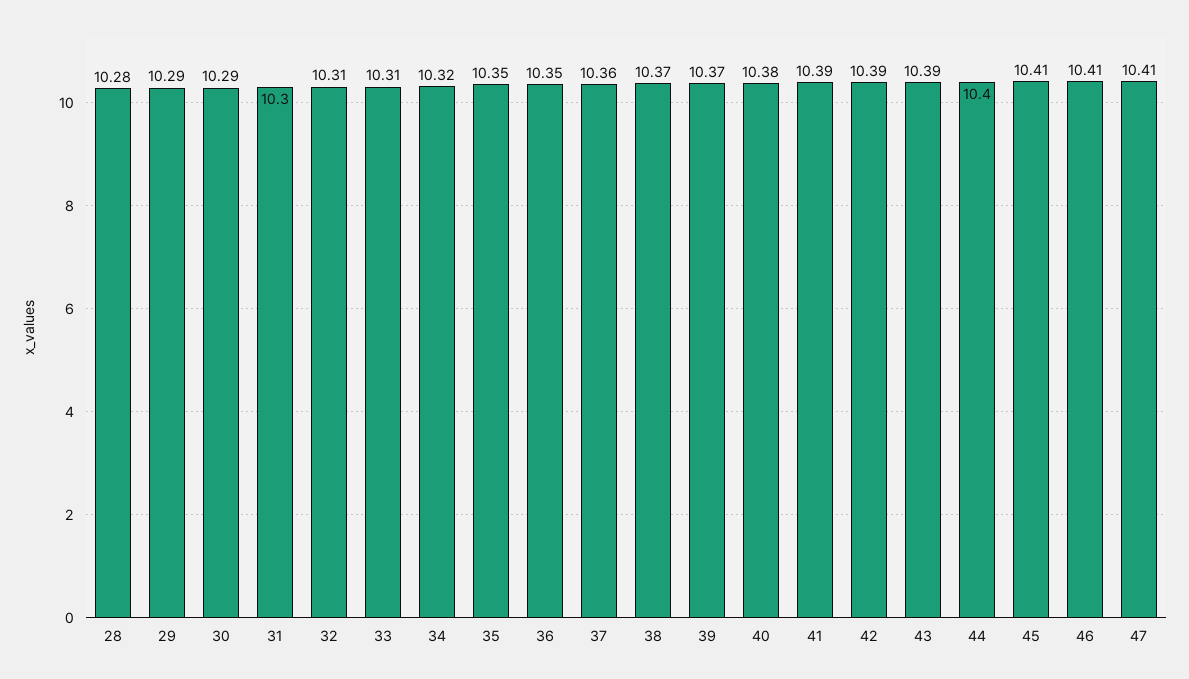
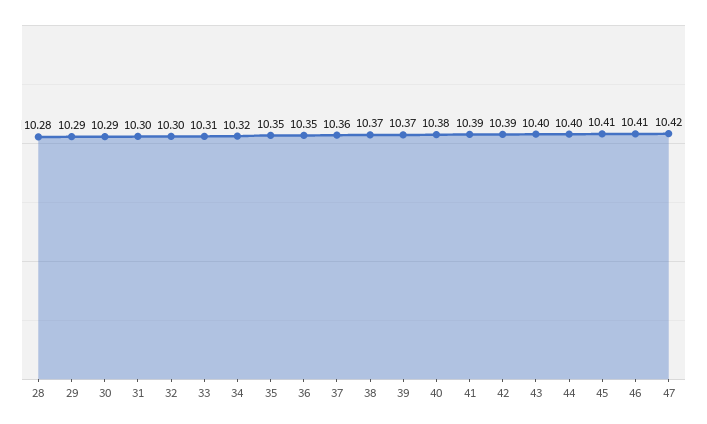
32: 10.31 -> 10.3
43: 10.39 -> 10.4
47: 10.41 -> 10.42

